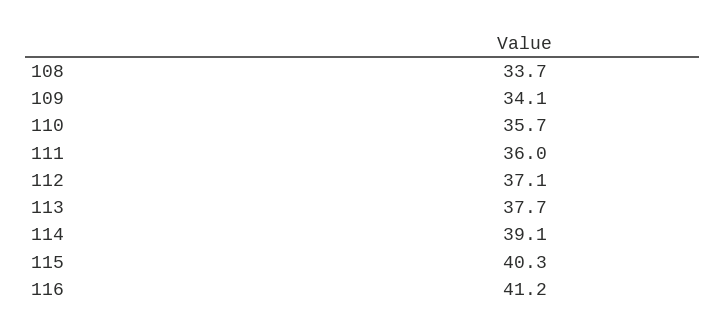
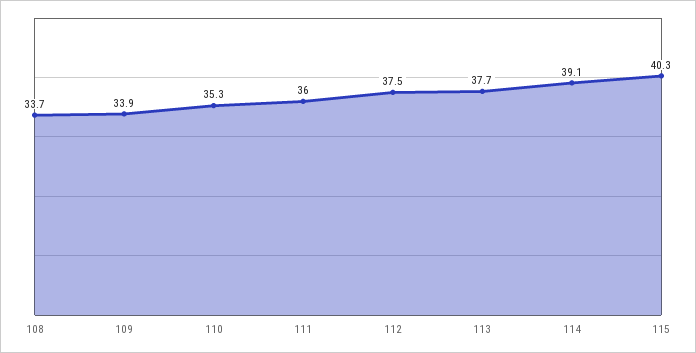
109: 34.1 -> 33.9
110: 35.7 -> 35.3
112: 37.1 -> 37.5
116: 41.2 -> none

